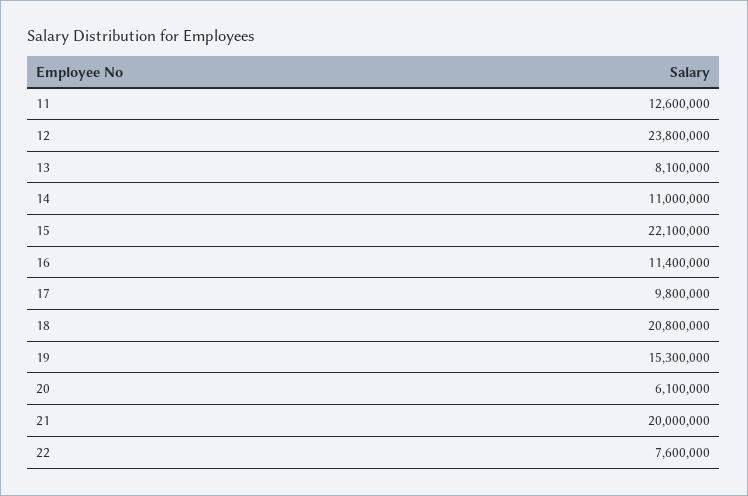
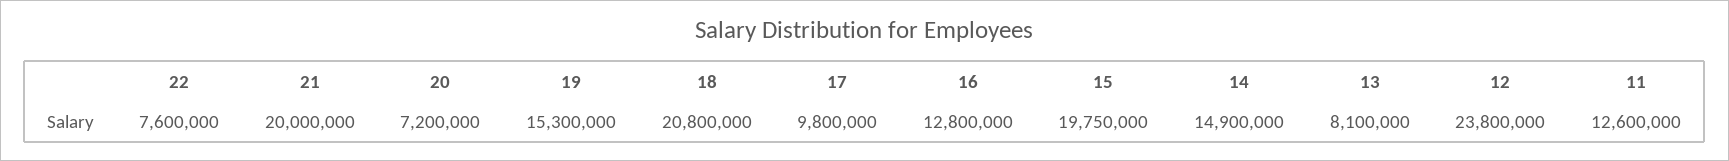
14: 11000000 -> 14900000
15: 22100000 -> 19750000
16: 11400000 -> 12800000
20: 6100000 -> 7200000

